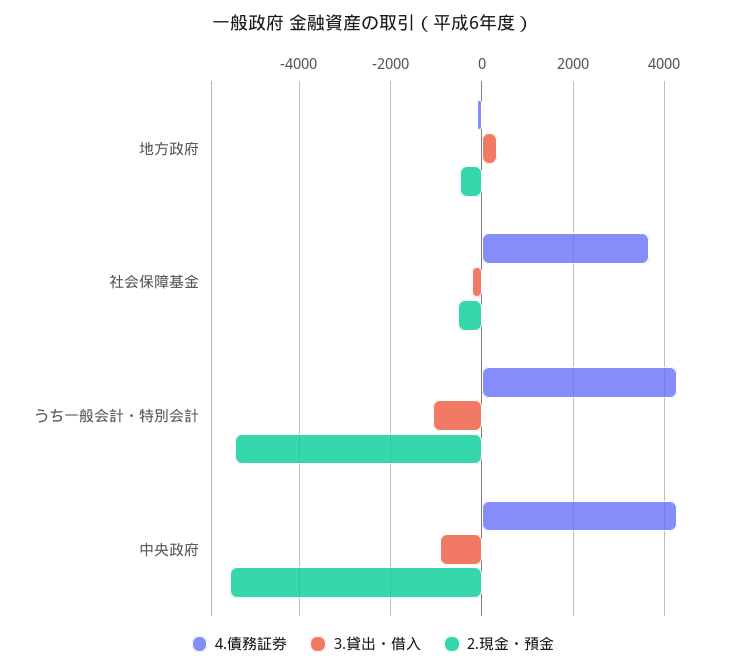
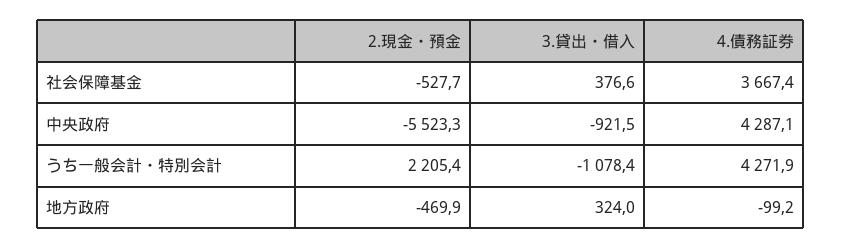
3.貸出・借入, 社会保障基金: -200 -> 376.6
2.現金・預金, うち一般会計・特別会計: -5400 -> 2205.4

